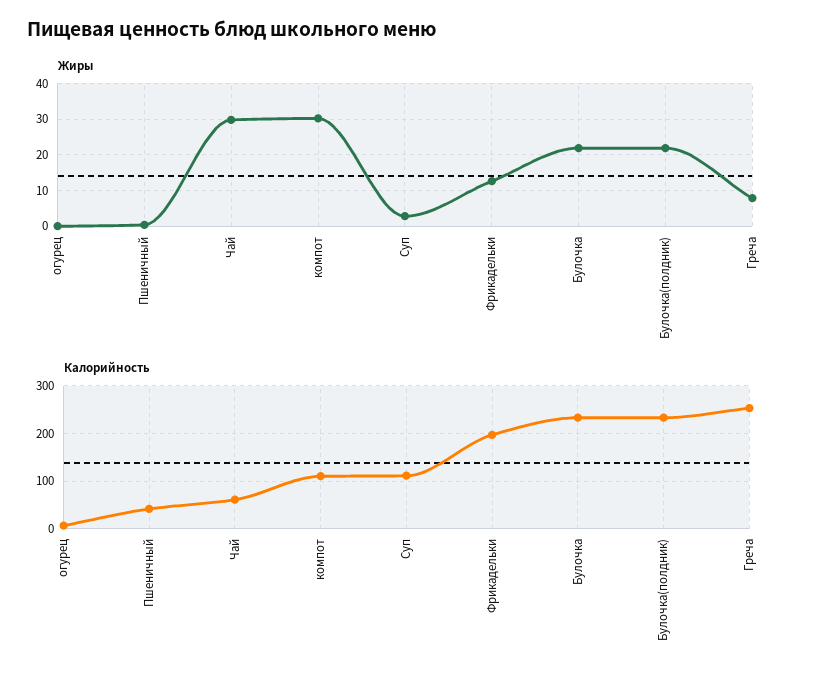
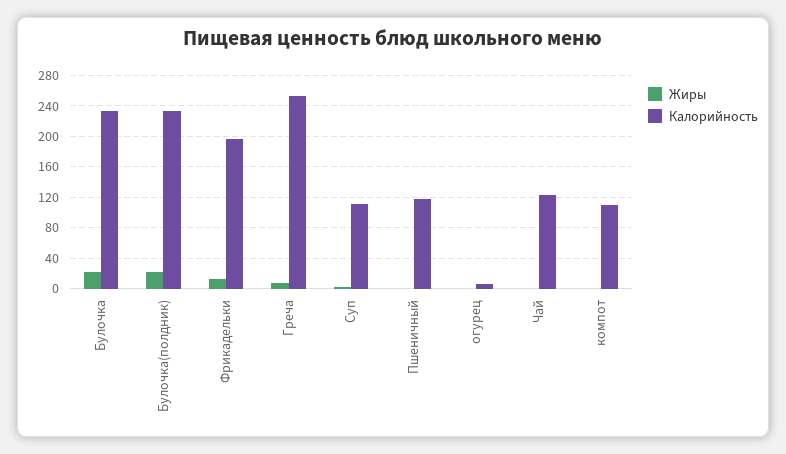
Жиры, Чай: 30 -> 0
Жиры, компот: 30 -> 0
Калорийность, Пшеничный: 40 -> 120
Калорийность, Чай: 60 -> 120

